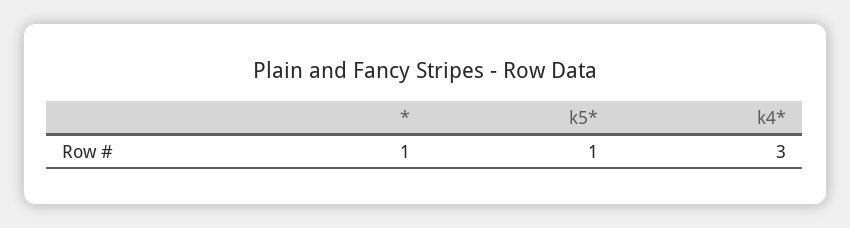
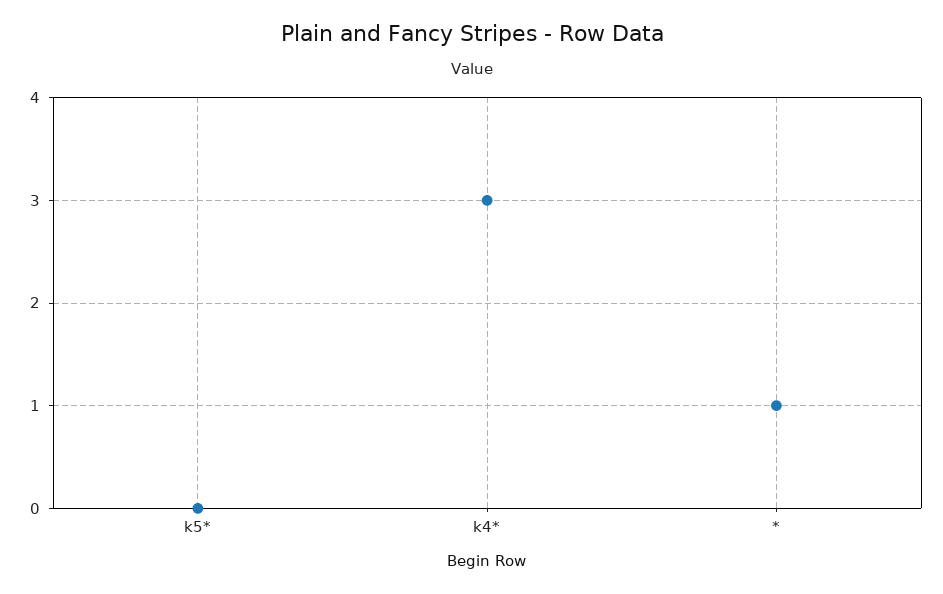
k5*: 1 -> 0

